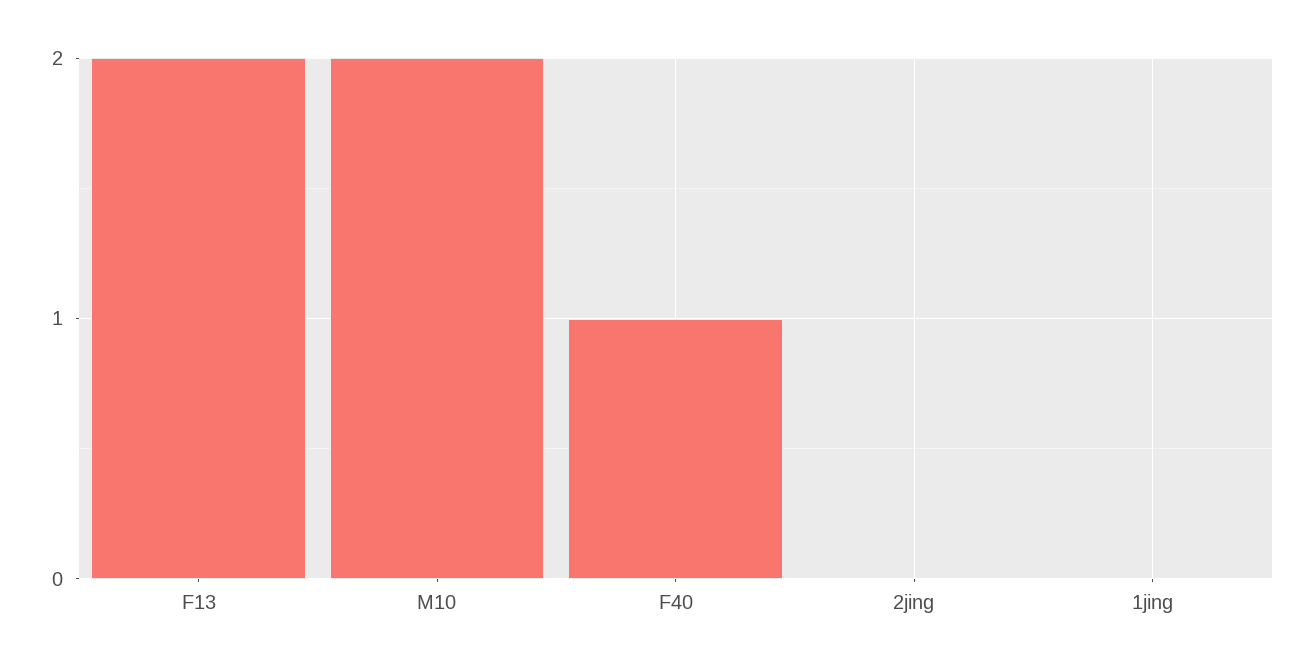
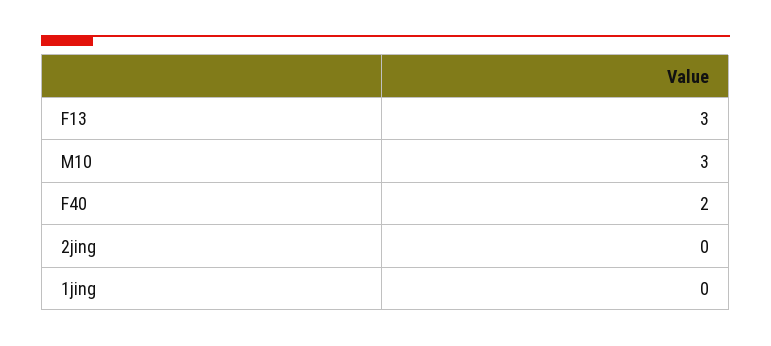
F13: 2 -> 3
M10: 2 -> 3
F40: 1 -> 2

